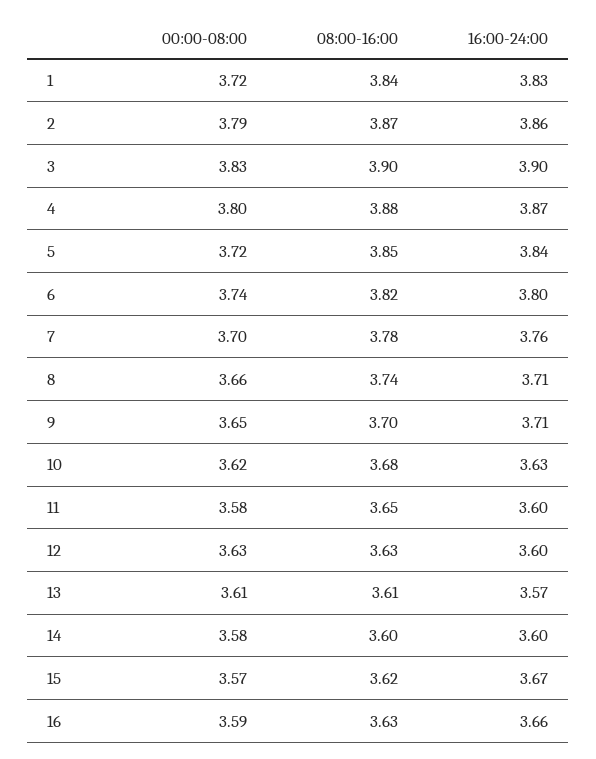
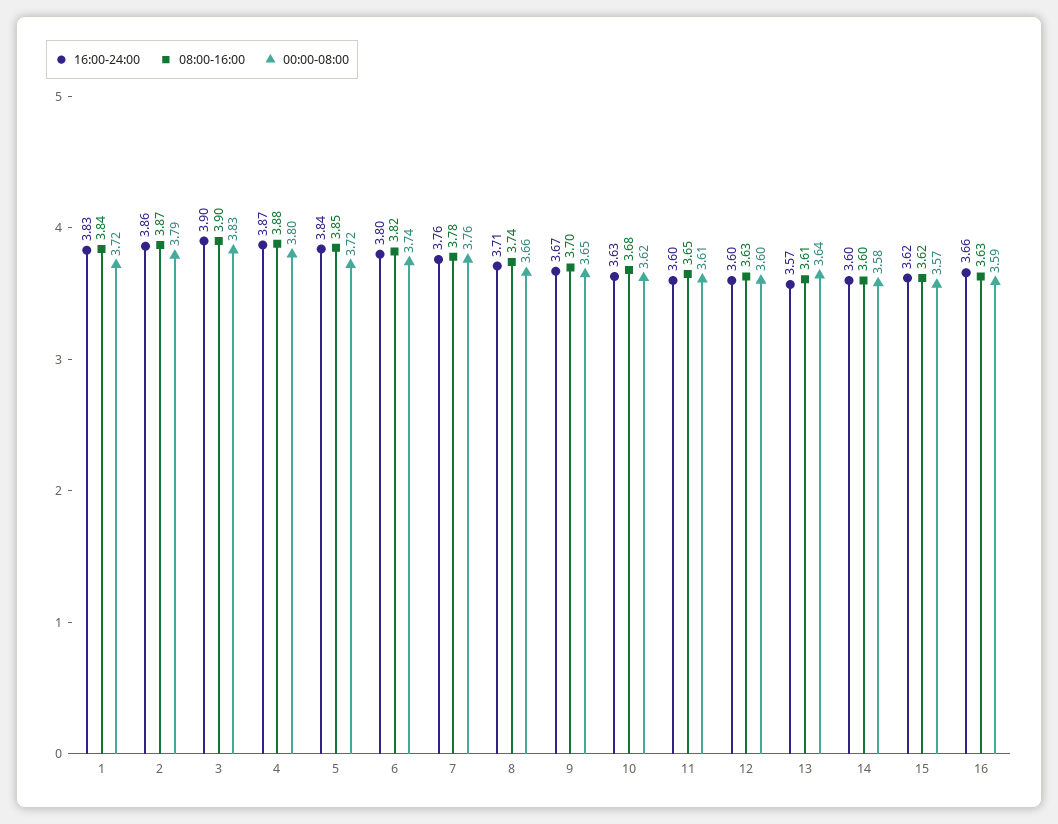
00:00-08:00, 7: 3.7 -> 3.76
16:00-24:00, 9: 3.71 -> 3.67
00:00-08:00, 11: 3.58 -> 3.61
00:00-08:00, 12: 3.63 -> 3.6
00:00-08:00, 13: 3.61 -> 3.64
16:00-24:00, 15: 3.67 -> 3.62

